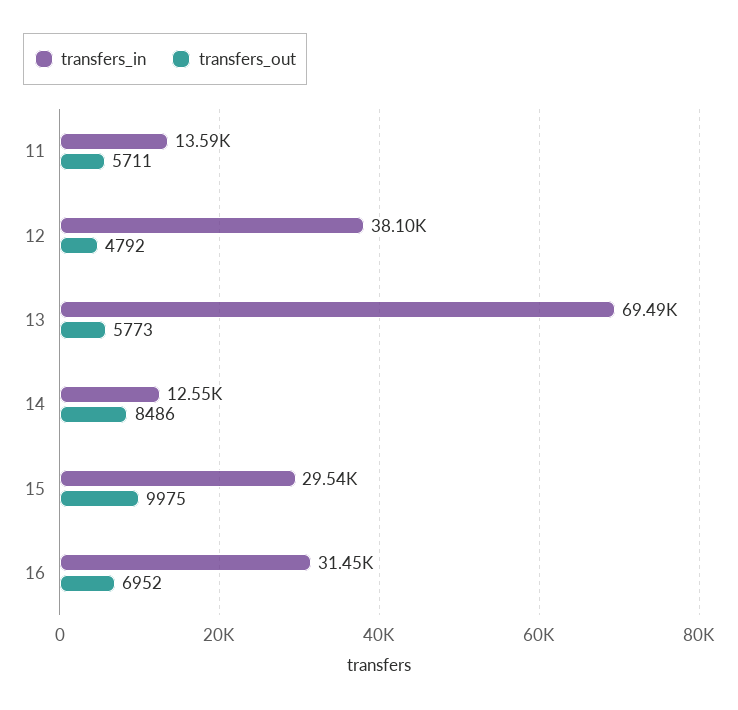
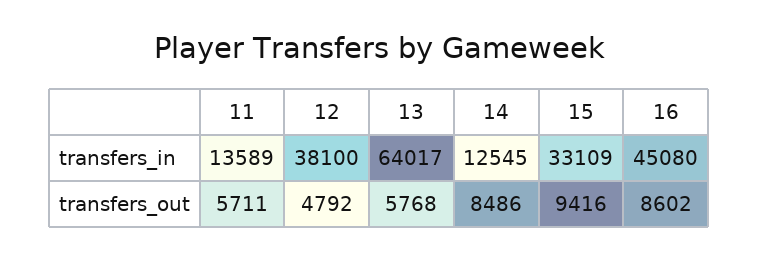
transfers_in, 13: 69490 -> 64017
transfers_out, 13: 5773 -> 5768
transfers_in, 15: 29540 -> 33109
transfers_out, 15: 9975 -> 9416
transfers_in, 16: 31450 -> 45080
transfers_out, 16: 6952 -> 8602

